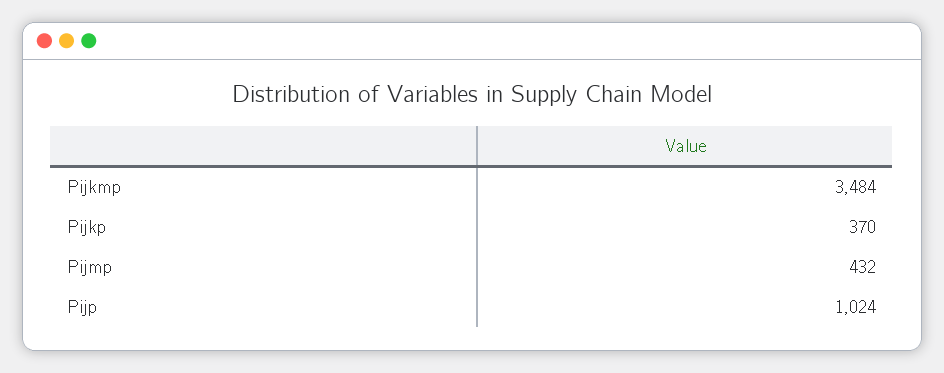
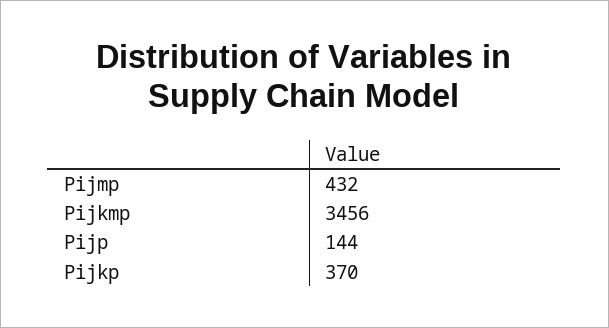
Pijkmp: 3484 -> 3456
Pijp: 1024 -> 144

